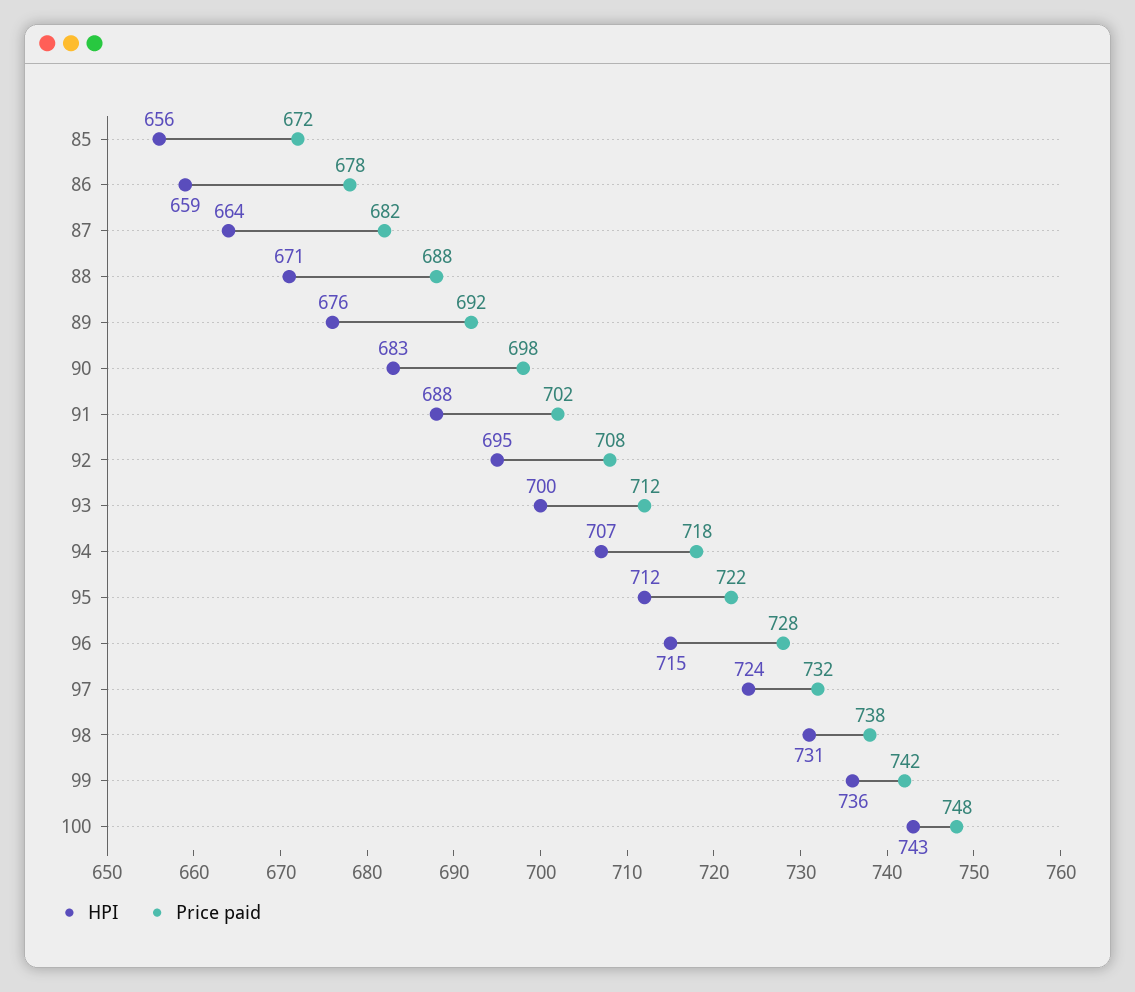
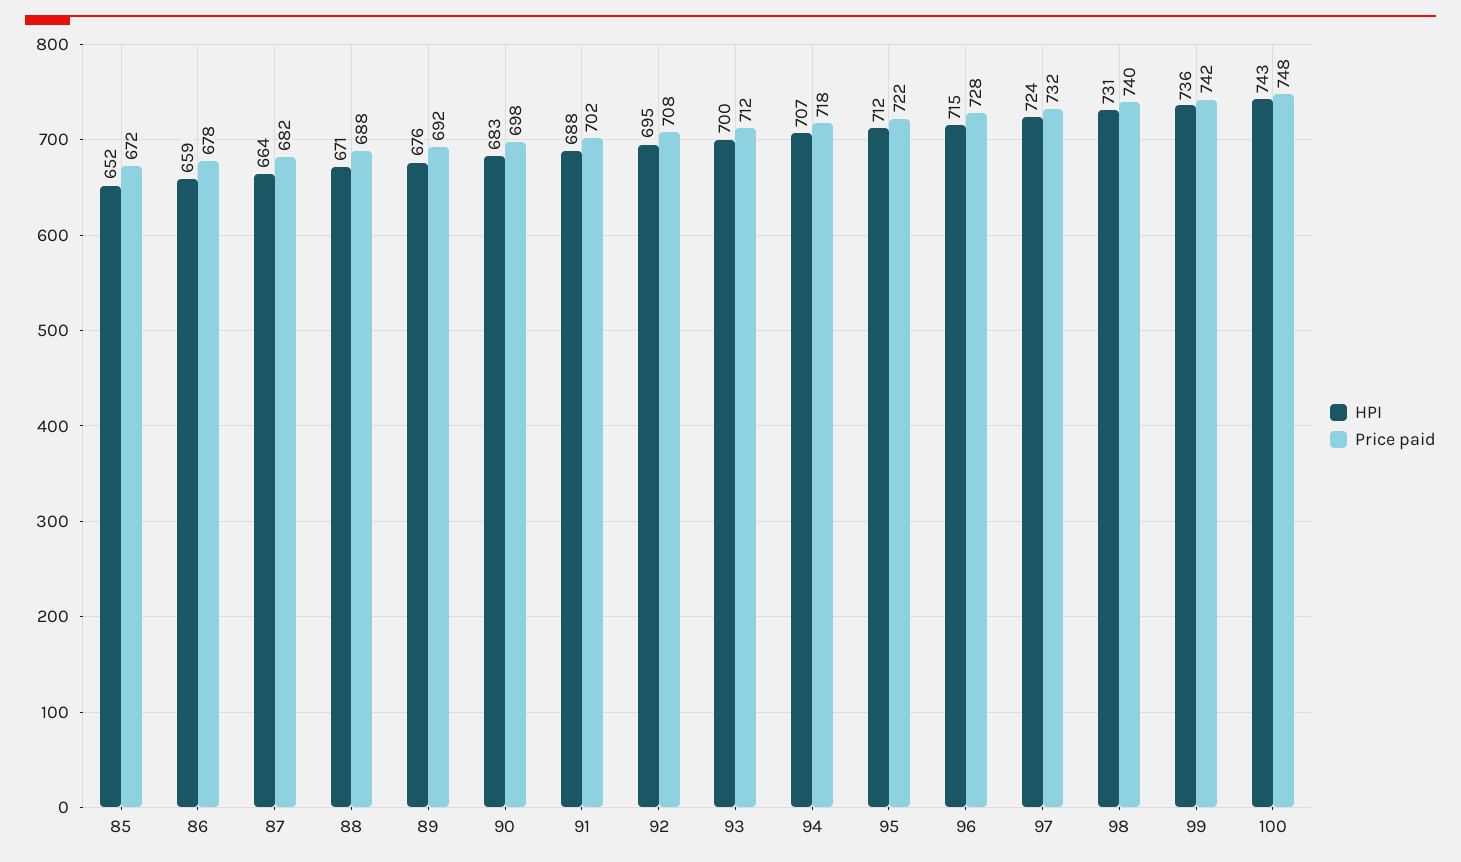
HPI, 85: 656 -> 652
Price paid, 98: 738 -> 740

